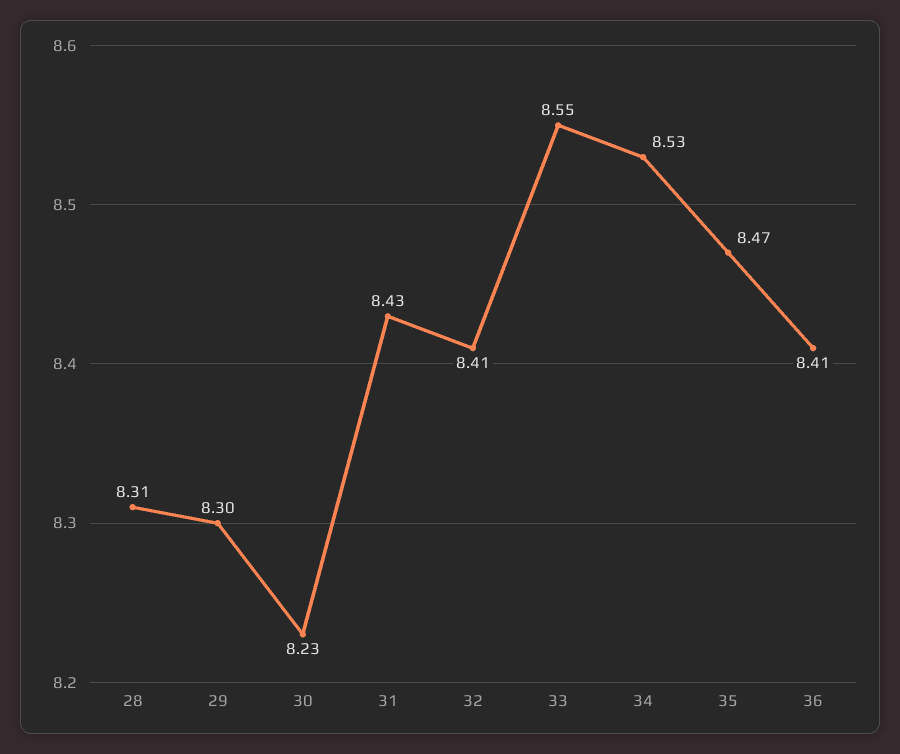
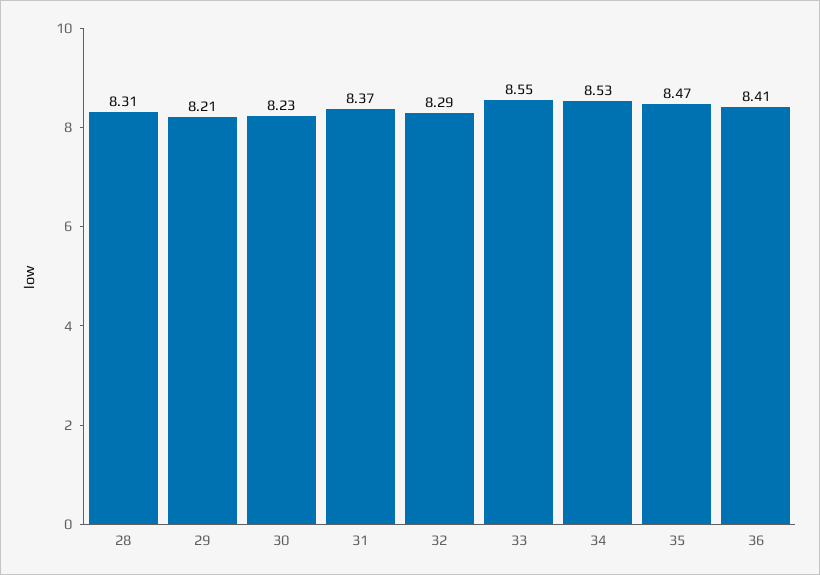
29: 8.3 -> 8.21
31: 8.43 -> 8.37
32: 8.41 -> 8.29

